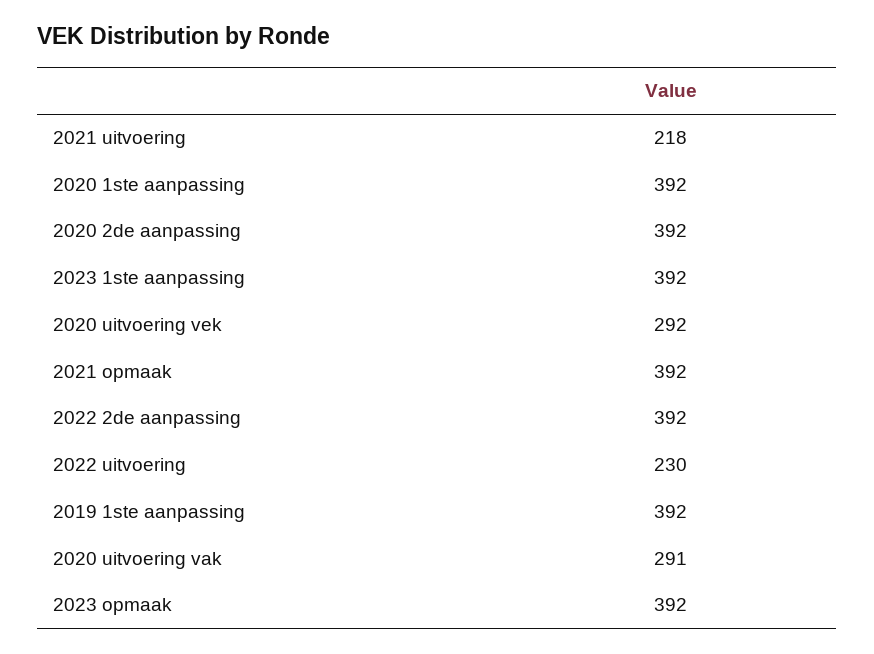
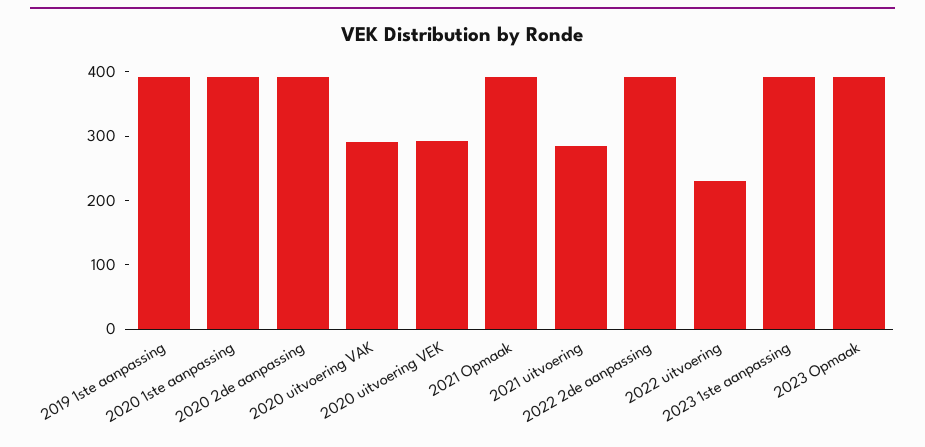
2021 uitvoering: 218 -> 280

